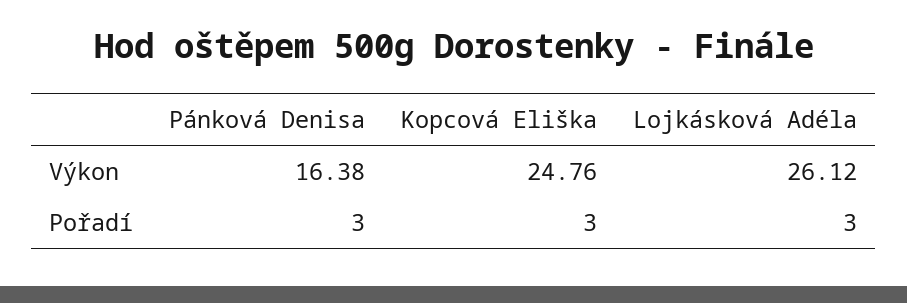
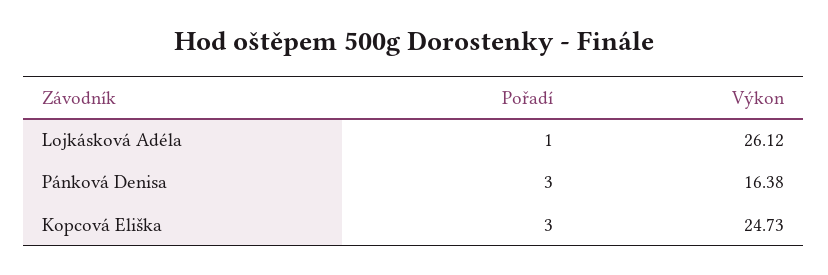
Kopcová Eliška, Výkon: 24.76 -> 24.73
Lojkásková Adéla, Pořadí: 3 -> 1

